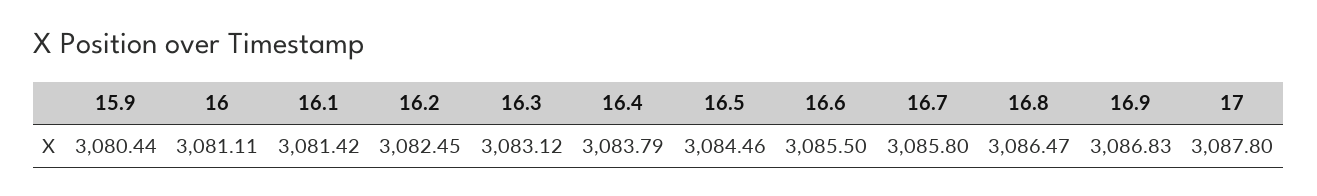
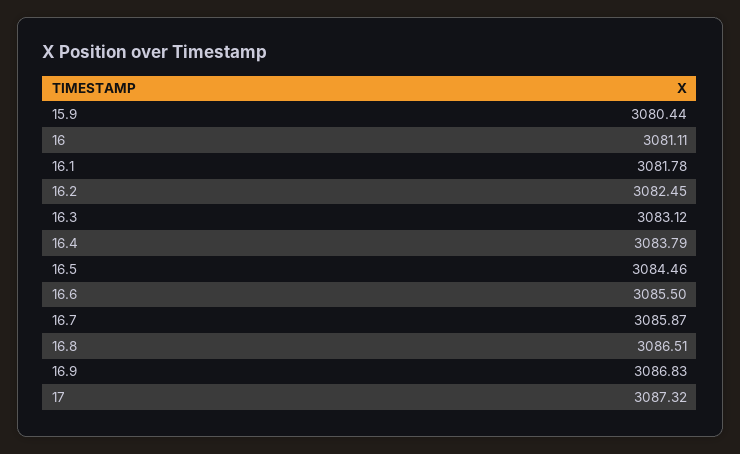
16.1: 3081.42 -> 3081.78
16.7: 3085.8 -> 3085.87
16.8: 3086.47 -> 3086.51
17: 3087.8 -> 3087.32

